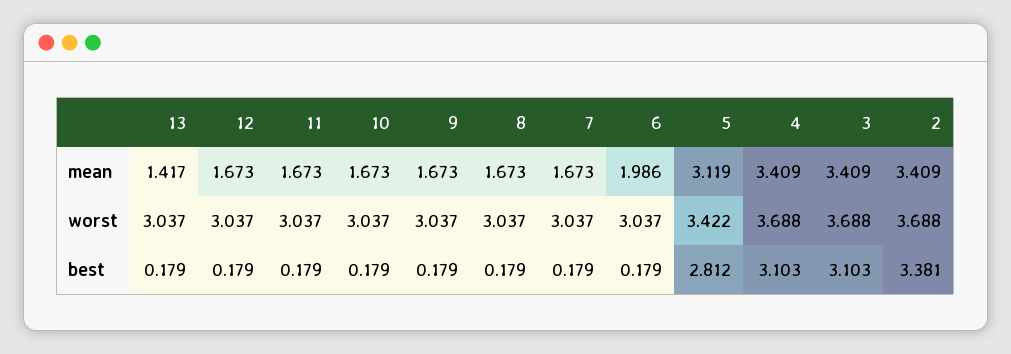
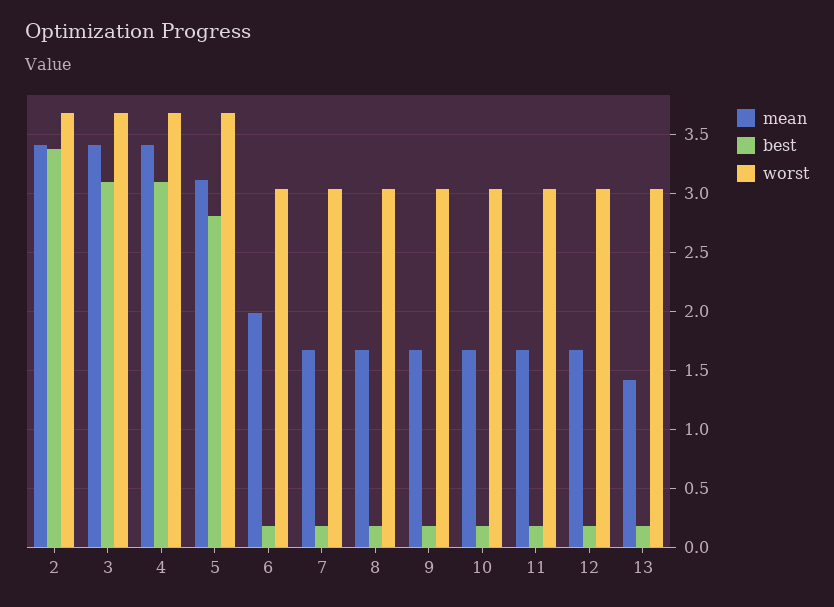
worst, 5: 3.422 -> 3.7

